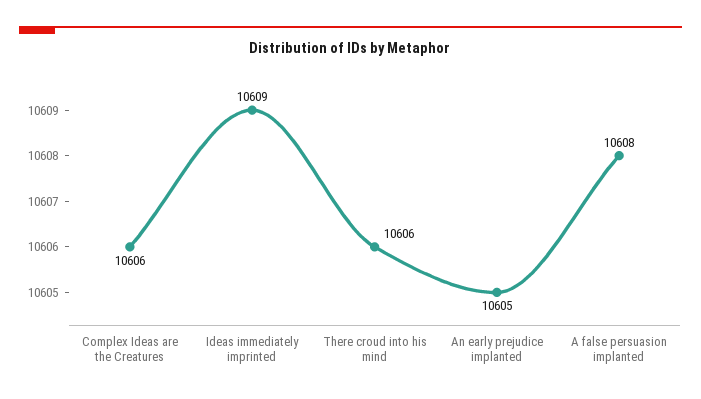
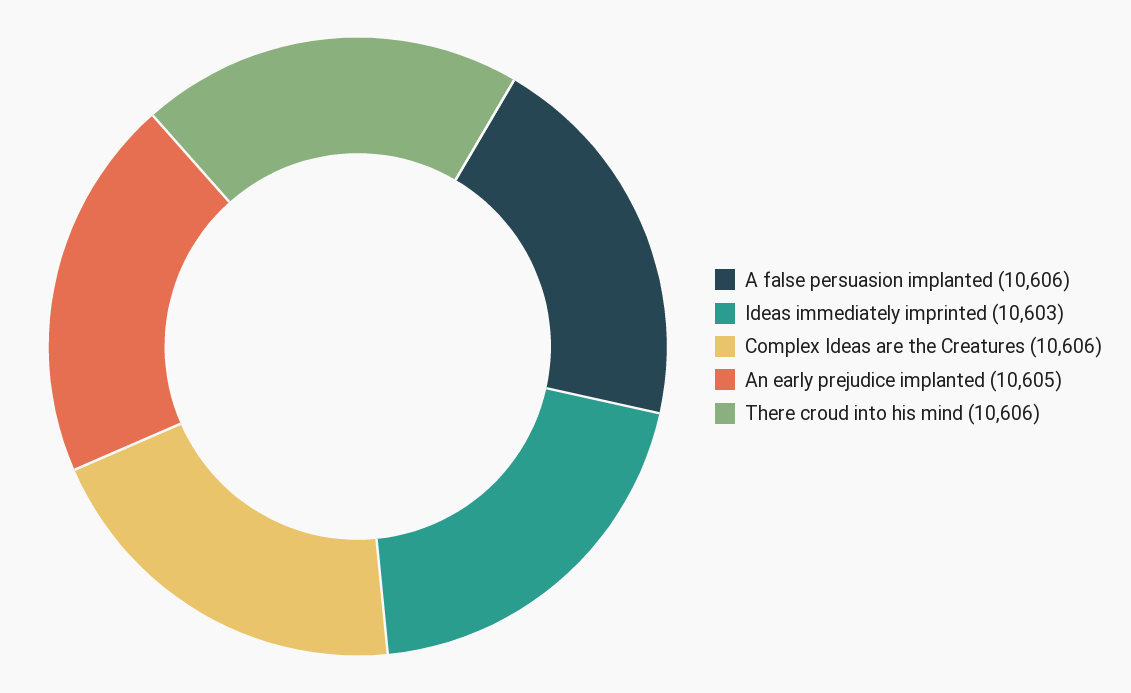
Ideas immediately imprinted: 10609 -> 10603
A false persuasion implanted: 10608 -> 10606

